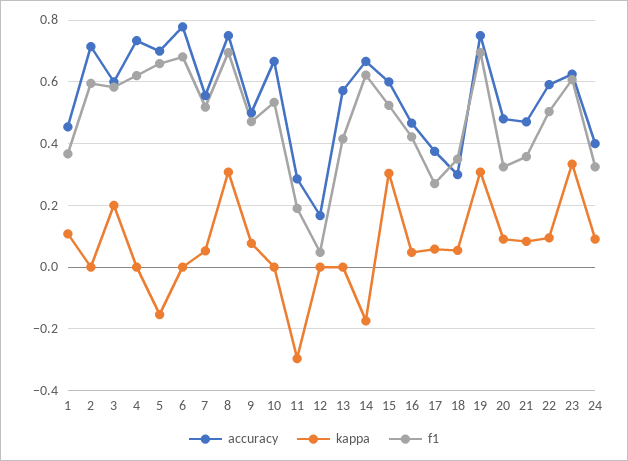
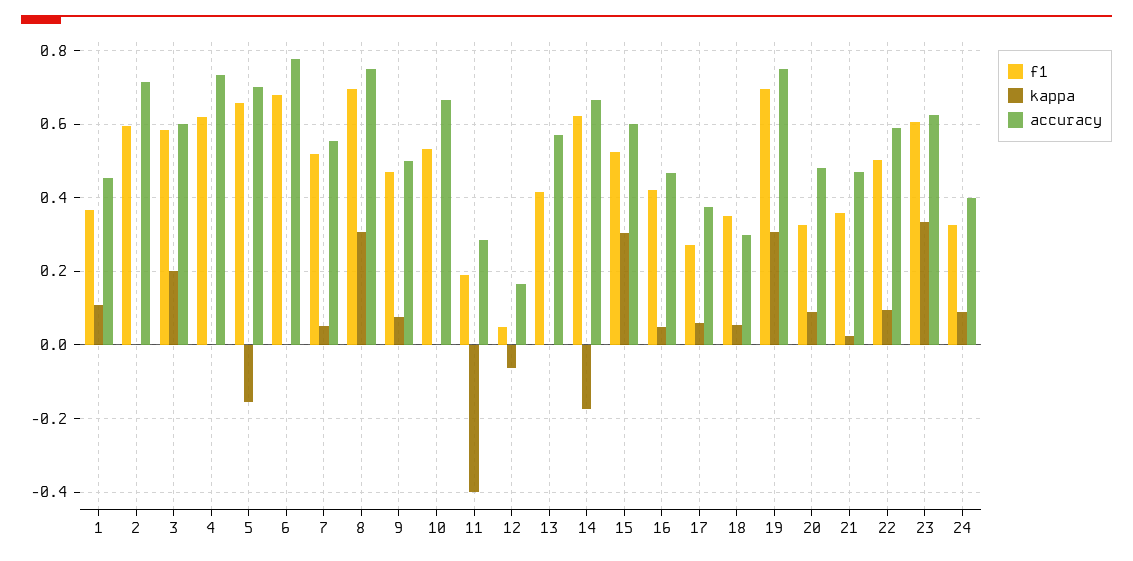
kappa, 11: -0.3 -> -0.4
kappa, 12: 0 -> -0.06
kappa, 21: 0.08 -> 0.02

